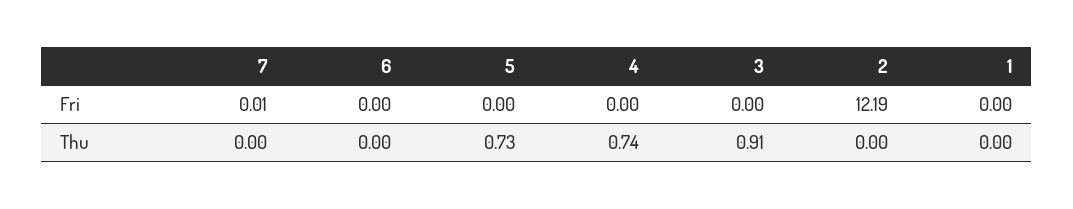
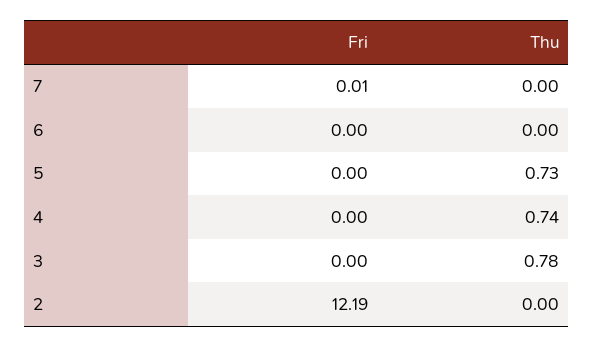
1, Fri: 0 -> none
3, Thu: 0.91 -> 0.78
1, Thu: 0 -> none

